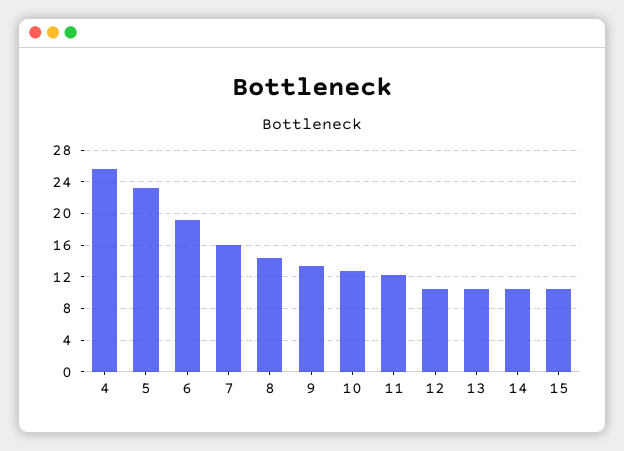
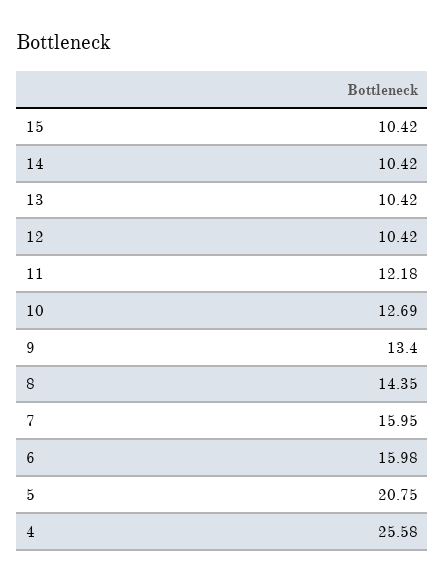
5: 23 -> 20.75
6: 19 -> 15.98

